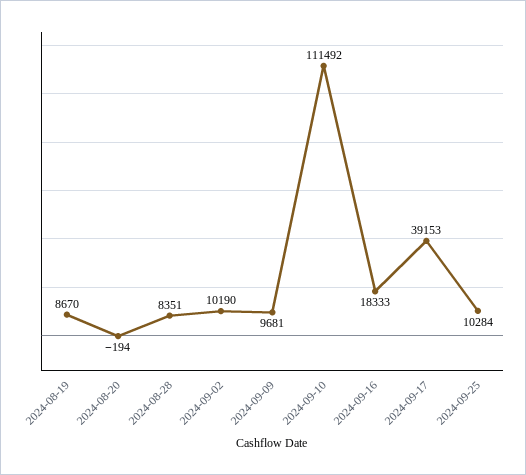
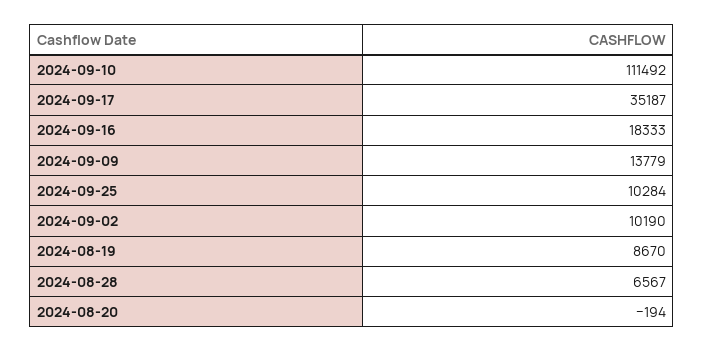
2024-08-28: 8351 -> 6567
2024-09-09: 9681 -> 13779
2024-09-17: 39153 -> 35187

